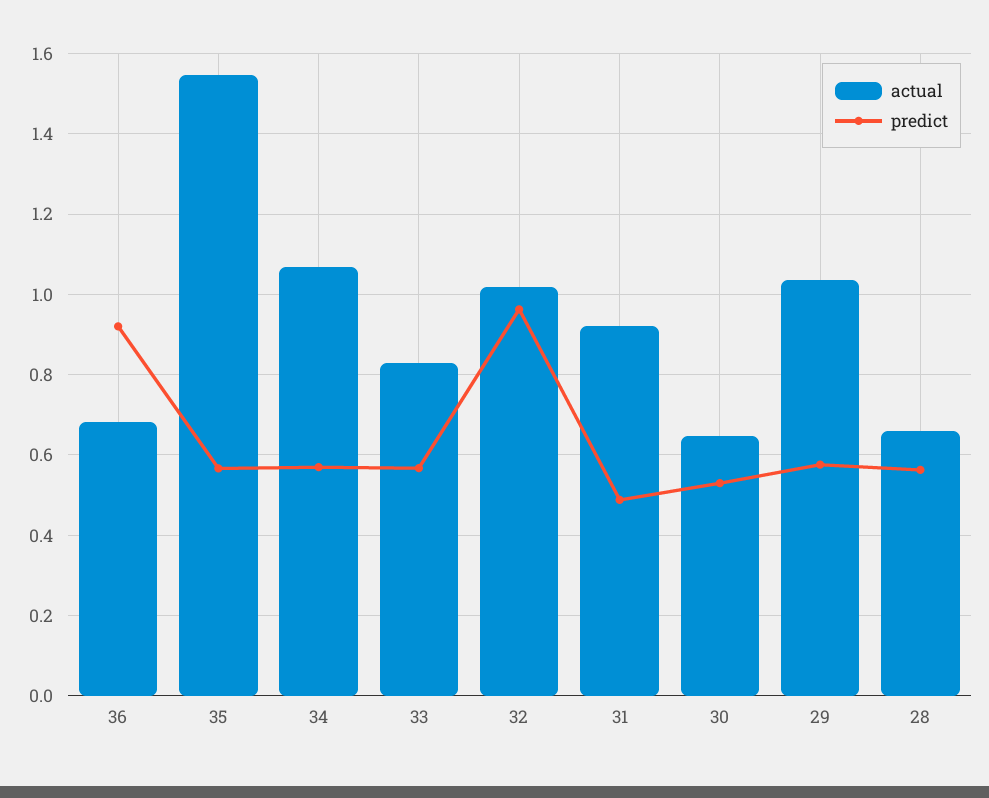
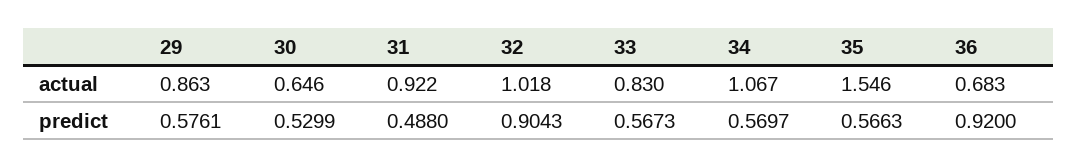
predict, 32: 0.96 -> 0.9043
actual, 29: 1.04 -> 0.863
actual, 28: 0.66 -> none
predict, 28: 0.56 -> none

